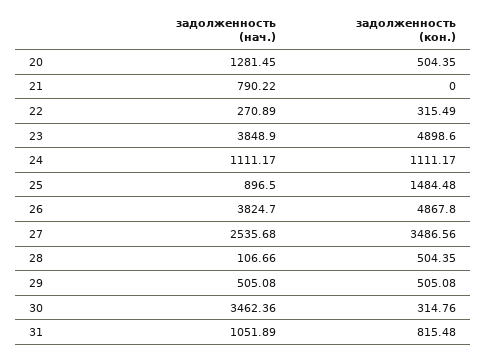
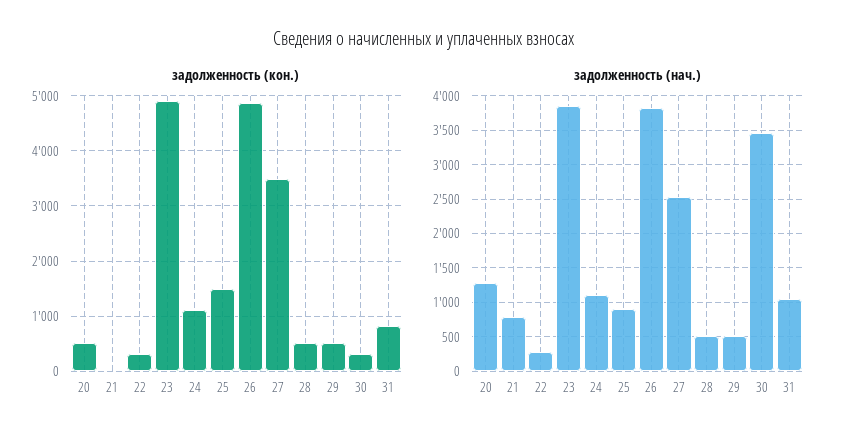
задолженность (нач.), 28: 106.66 -> 500

